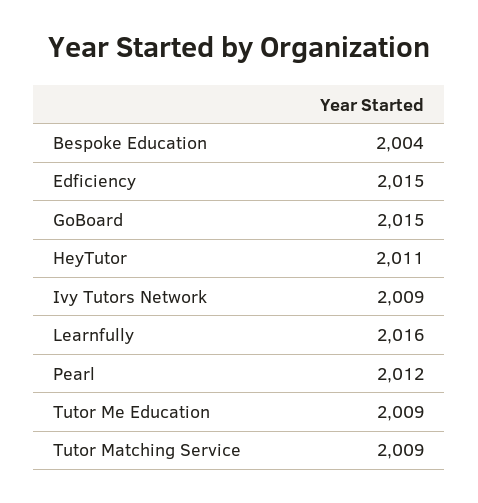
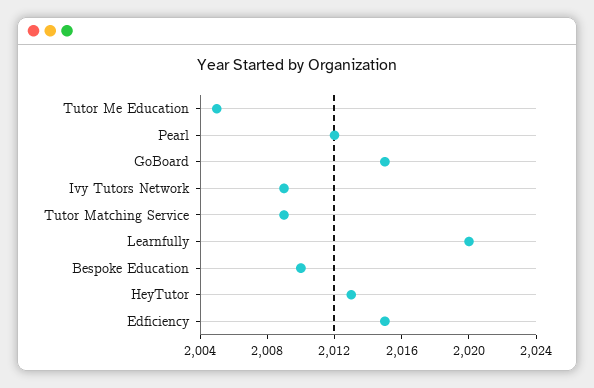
Bespoke Education: 2004 -> 2010
HeyTutor: 2011 -> 2013
Learnfully: 2016 -> 2020
Tutor Me Education: 2009 -> 2005

